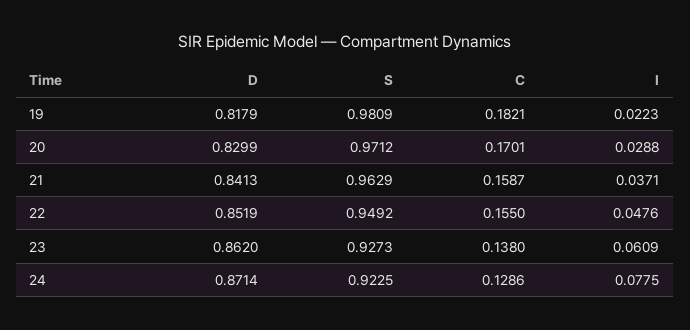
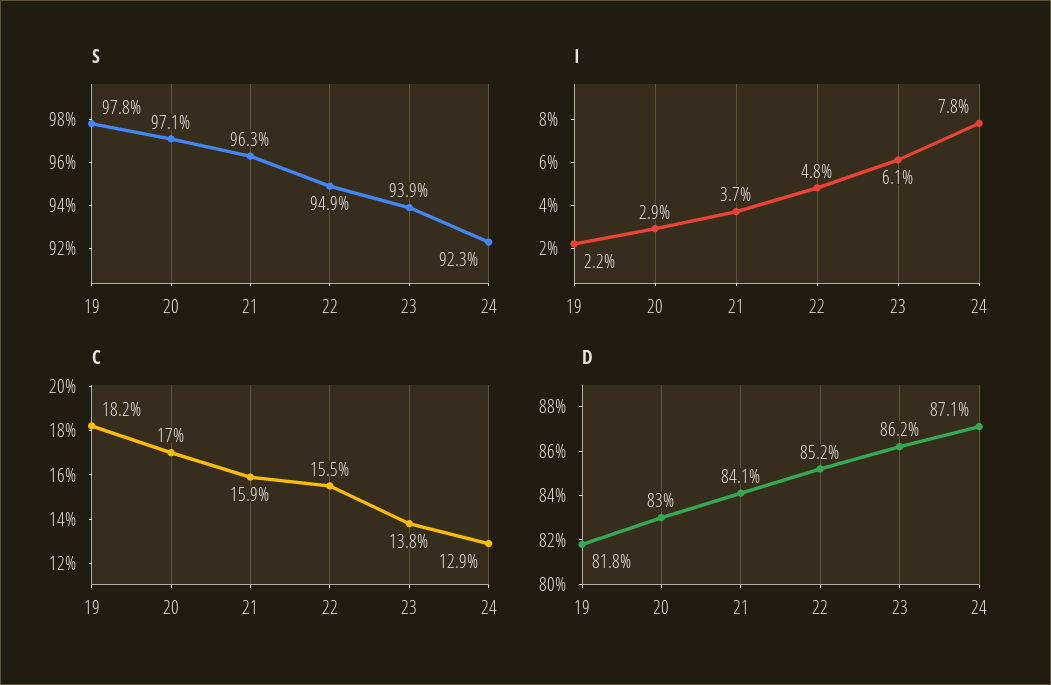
S, 19: 0.9809 -> 0.978
S, 23: 0.9273 -> 0.939

